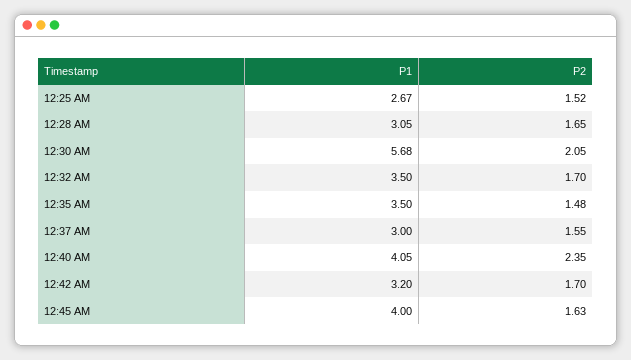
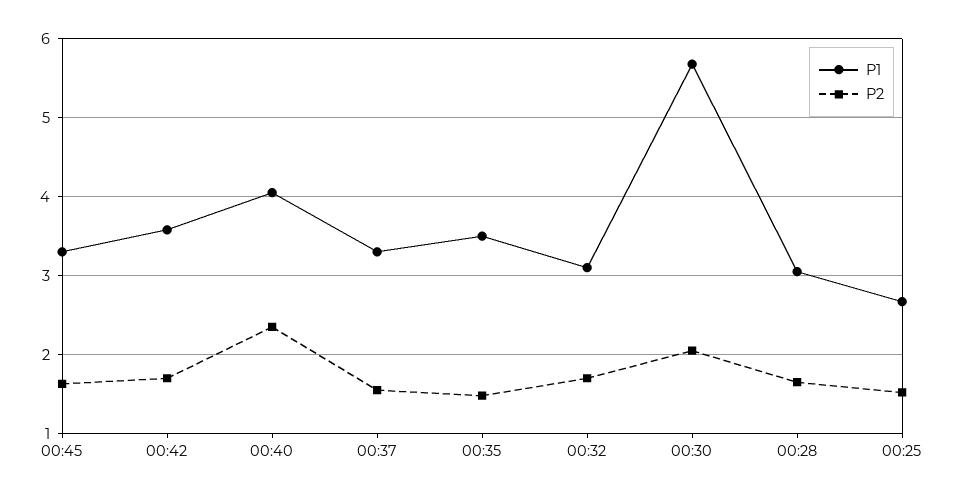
P1, 12:32 AM: 3.5 -> 3.1
P1, 12:37 AM: 3 -> 3.3
P1, 12:42 AM: 3.2 -> 3.6
P1, 12:45 AM: 4 -> 3.3

